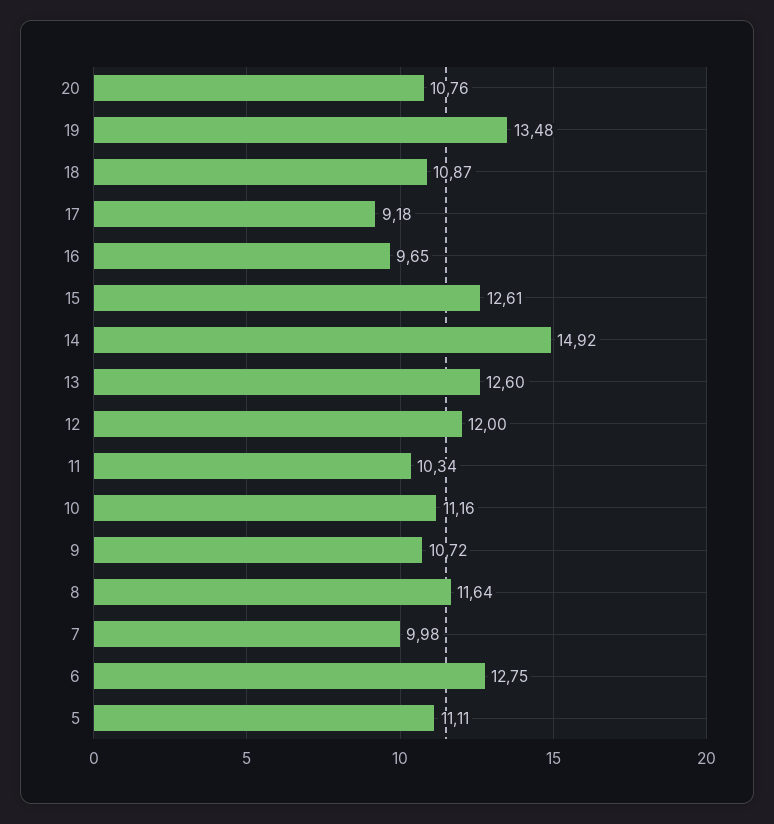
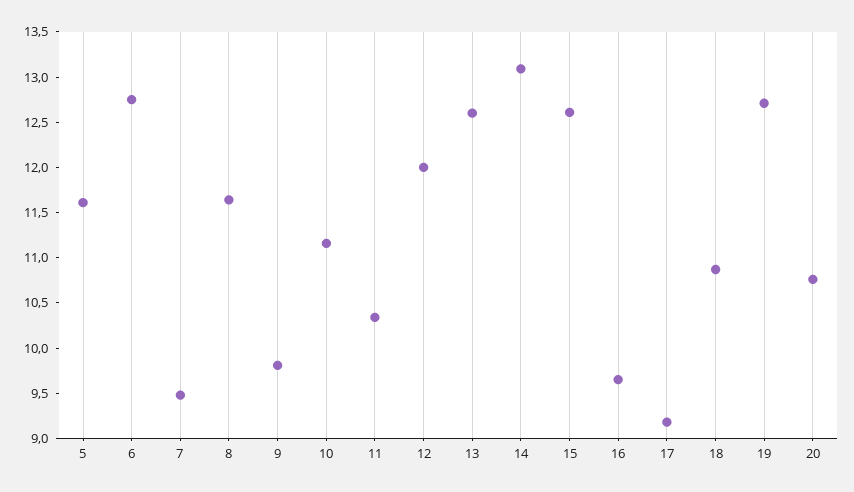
19: 13.48 -> 12.7
14: 14.92 -> 13.1
9: 10.72 -> 9.8
7: 9.98 -> 9.5
5: 11.11 -> 11.6

